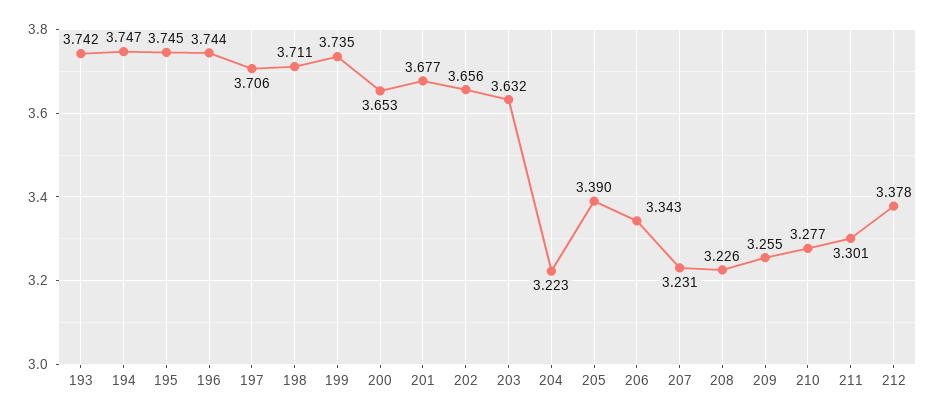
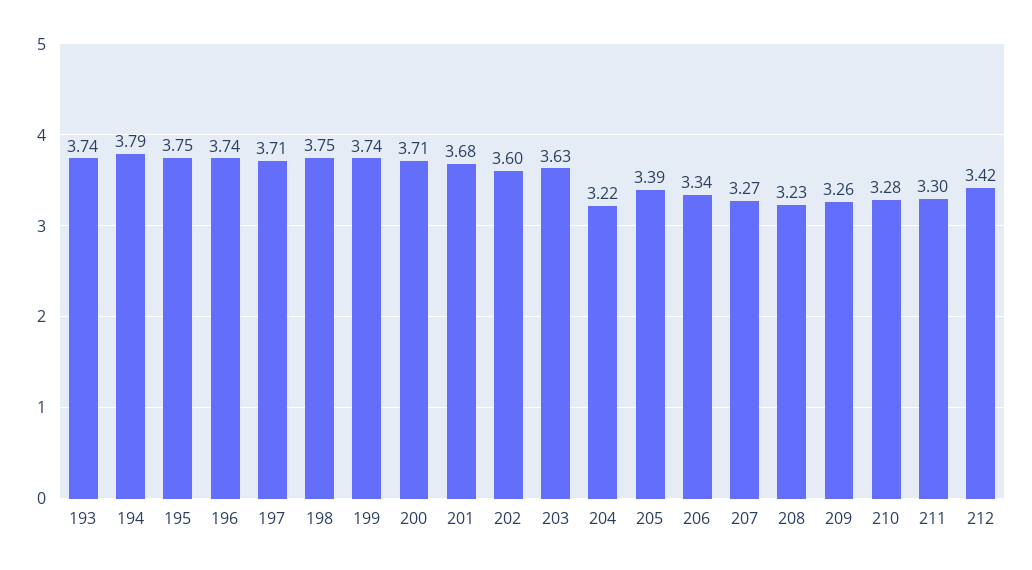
194: 3.747 -> 3.79
198: 3.711 -> 3.75
200: 3.653 -> 3.71
202: 3.656 -> 3.6
207: 3.231 -> 3.27
212: 3.378 -> 3.42

